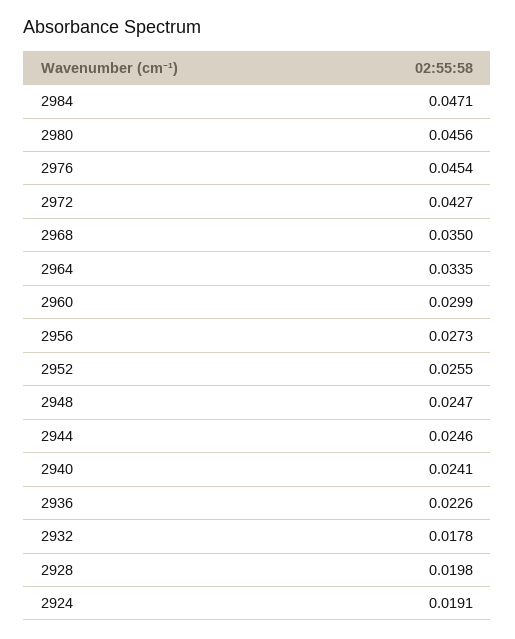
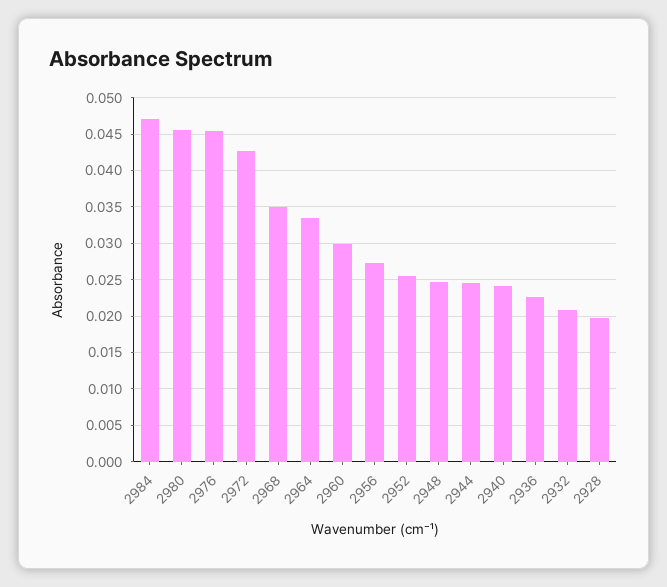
2932: 0.0178 -> 0.021
2924: 0.0191 -> none

